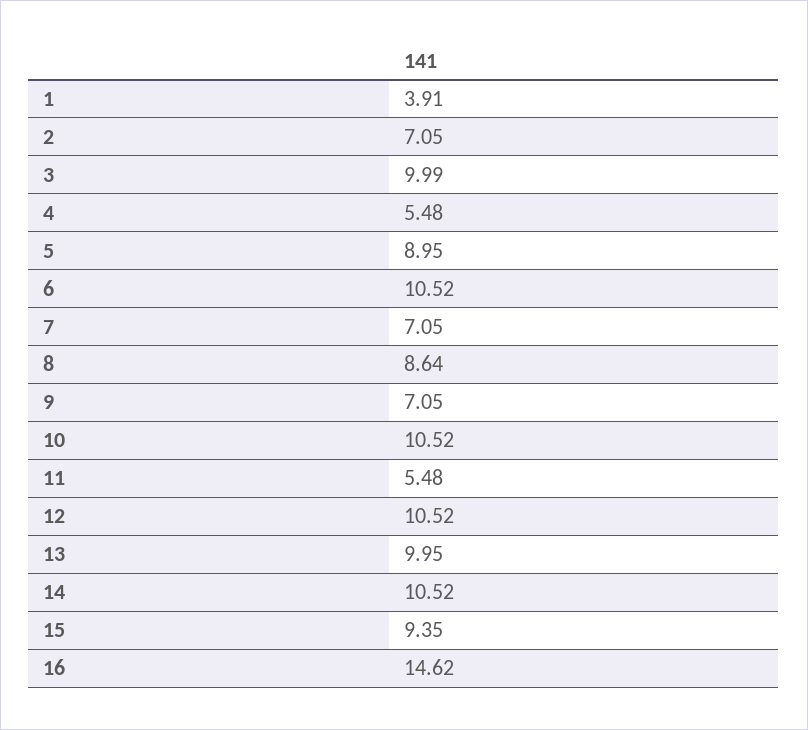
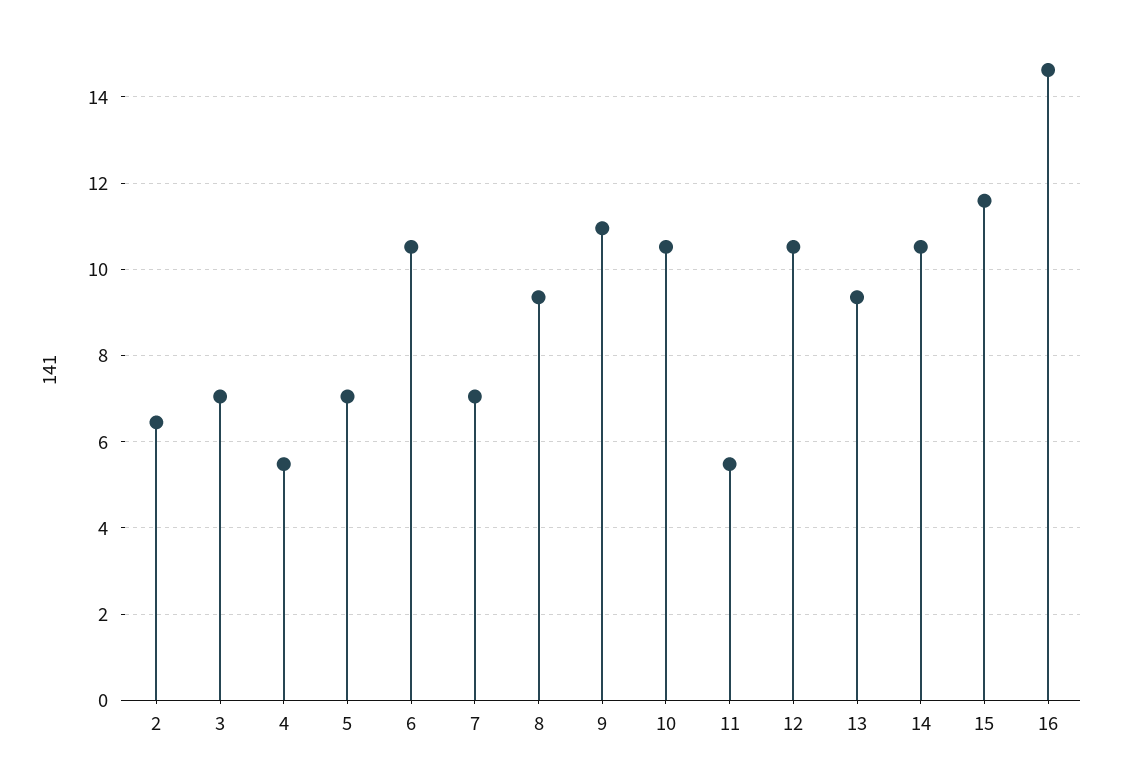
1: 3.91 -> none
2: 7.05 -> 6.4
3: 9.99 -> 7
5: 8.95 -> 7
8: 8.64 -> 9.4
9: 7.05 -> 11
13: 9.95 -> 9.4
15: 9.35 -> 11.6

